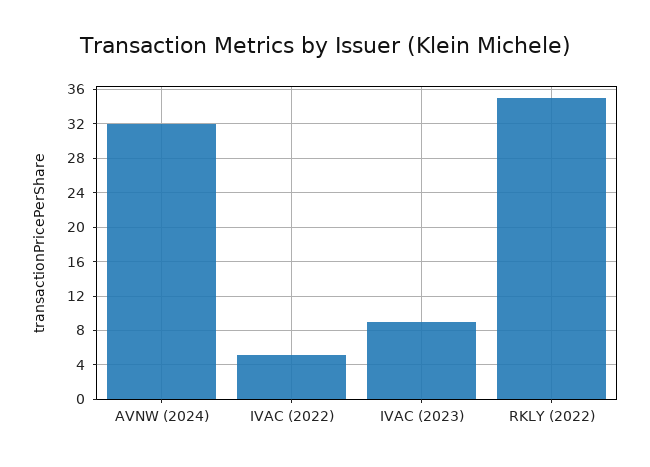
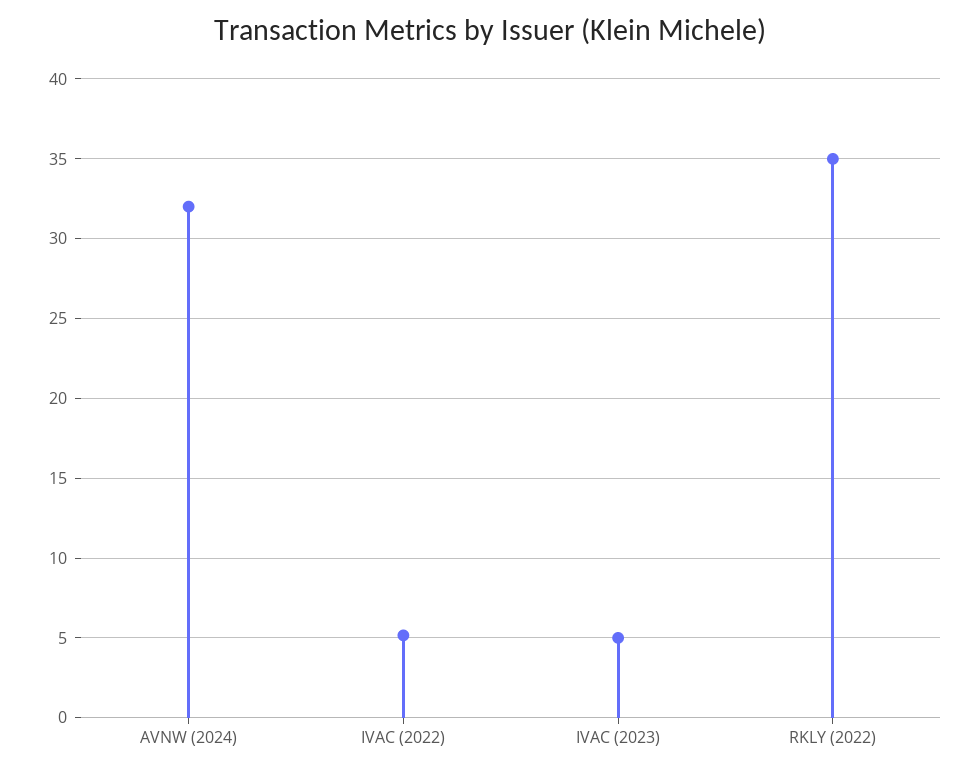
IVAC (2023): 9 -> 5

